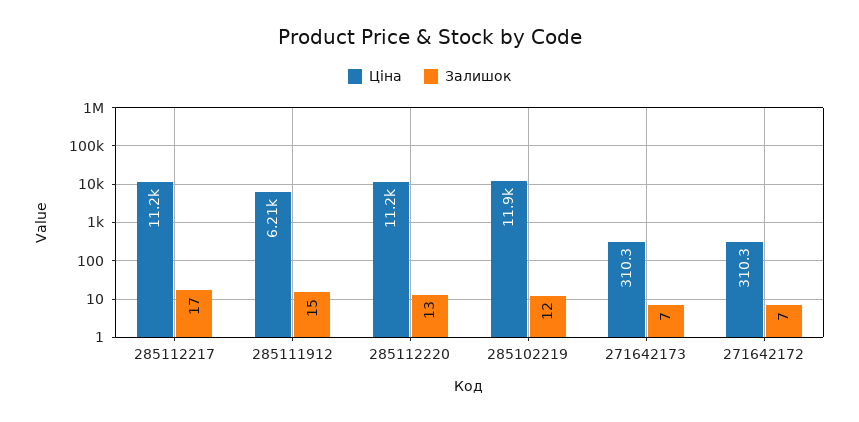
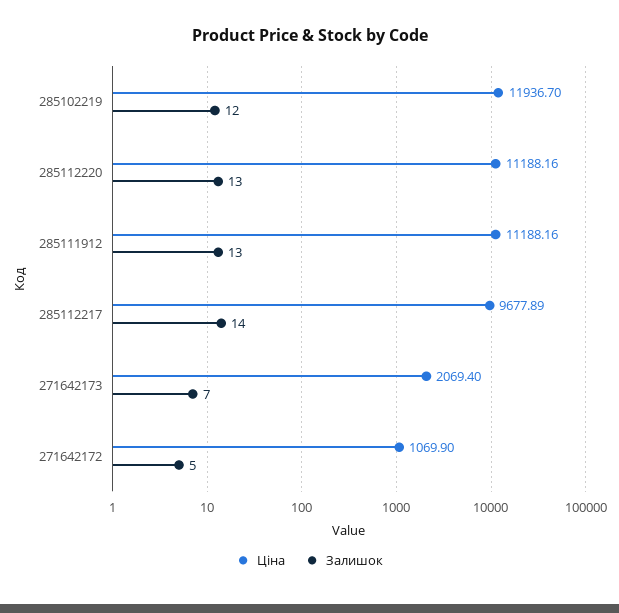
Ціна, 285112217: 11200 -> 9677.89
Залишок, 285112217: 17 -> 14
Ціна, 285111912: 6210 -> 11188.16
Залишок, 285111912: 15 -> 13
Ціна, 271642173: 310.3 -> 2069.4
Ціна, 271642172: 310.3 -> 1069.9
Залишок, 271642172: 7 -> 5

